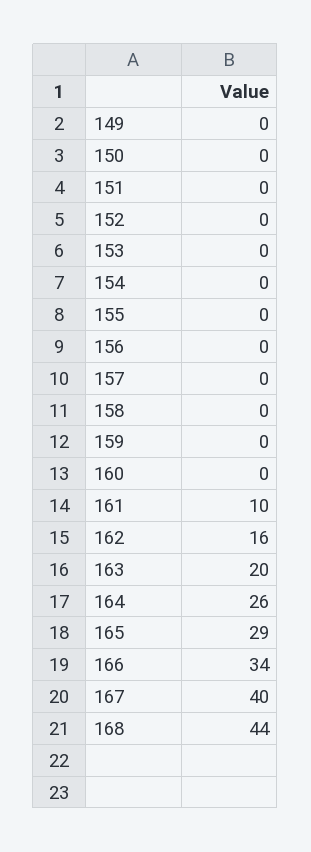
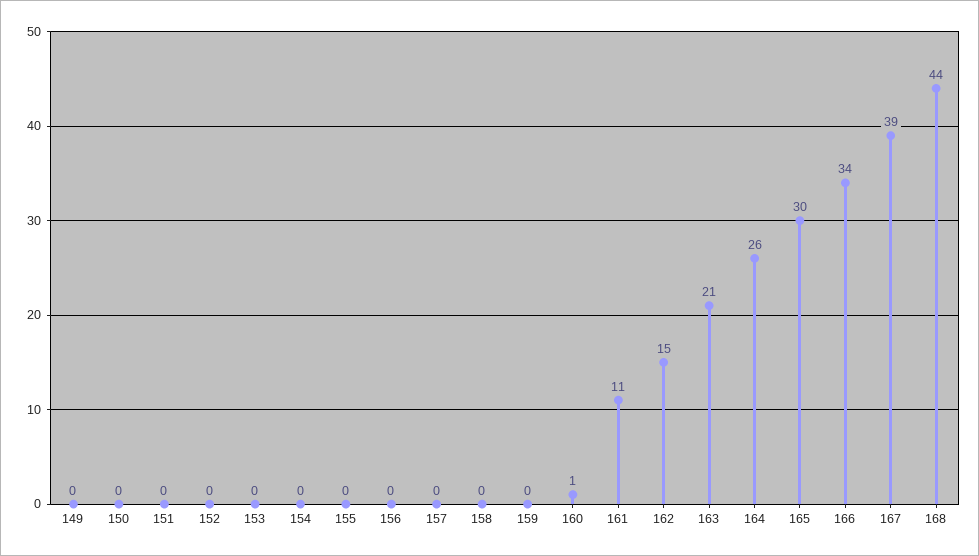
160: 0 -> 1
161: 10 -> 11
162: 16 -> 15
163: 20 -> 21
165: 29 -> 30
167: 40 -> 39

